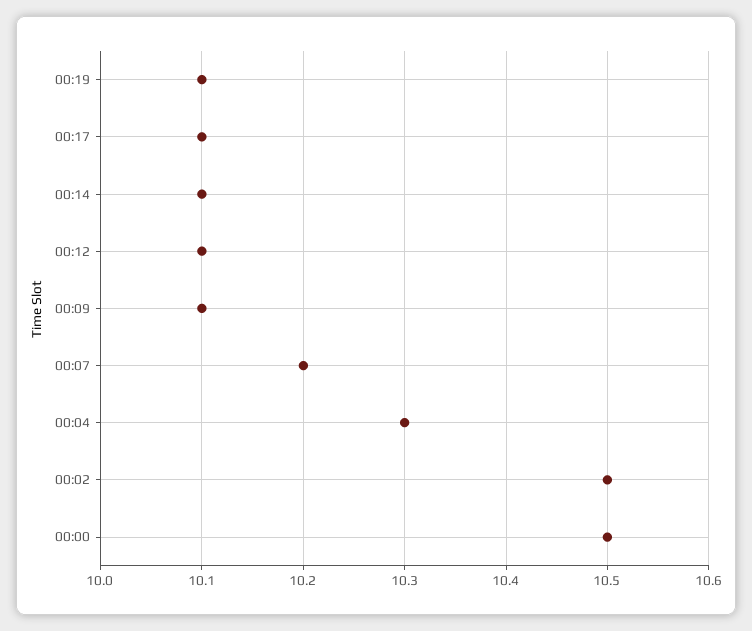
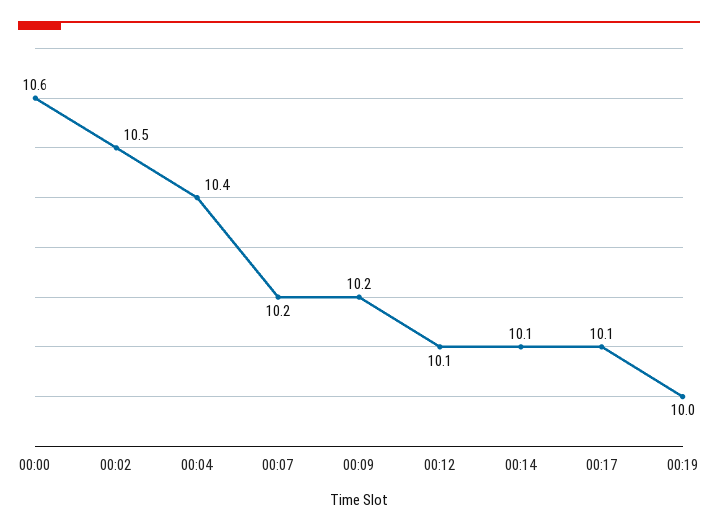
00:19: 10.1 -> 10
00:09: 10.1 -> 10.2
00:04: 10.3 -> 10.4
00:00: 10.5 -> 10.6

